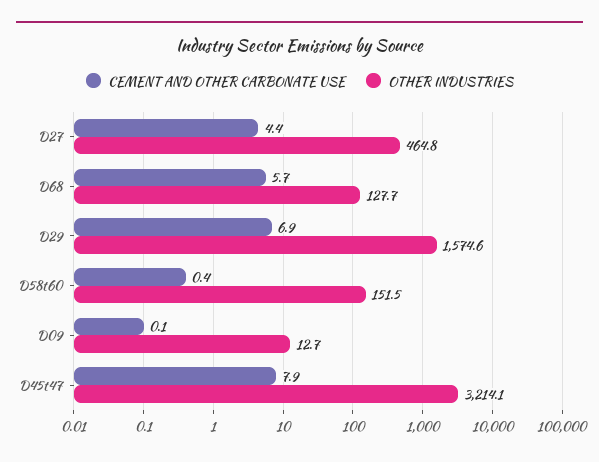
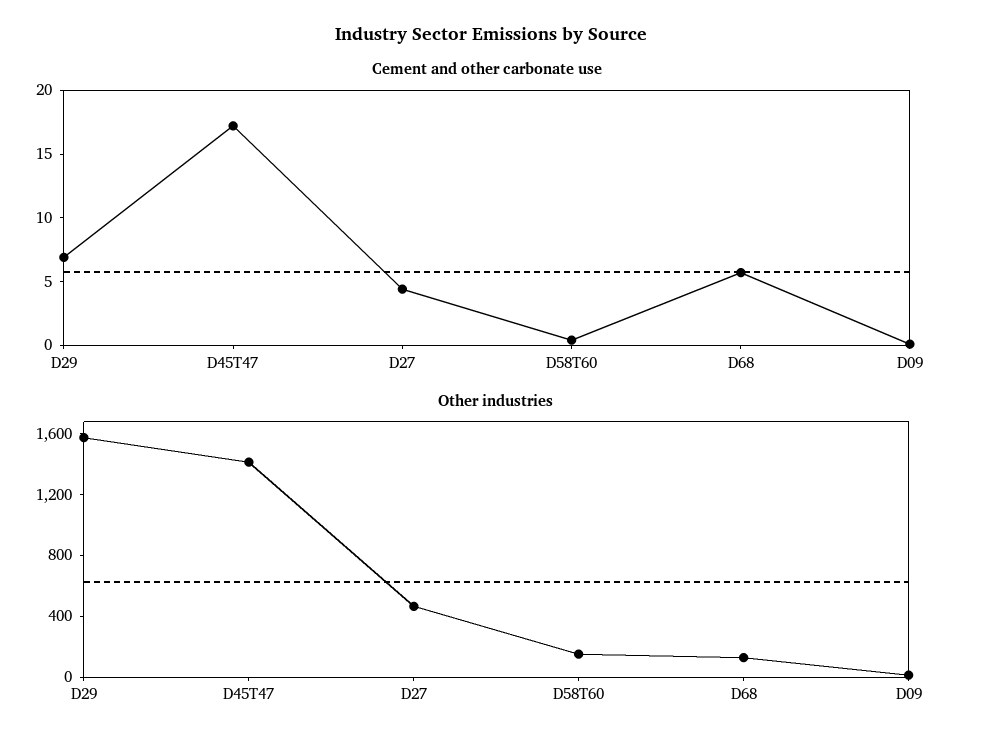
CEMENT AND OTHER CARBONATE USE, D45t47: 7.9 -> 17
OTHER INDUSTRIES, D45t47: 3214.1 -> 1400

